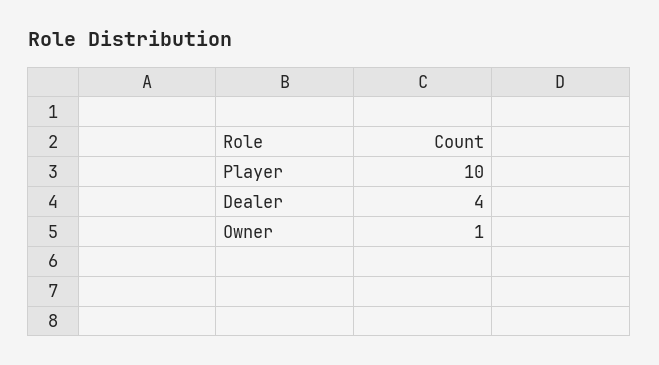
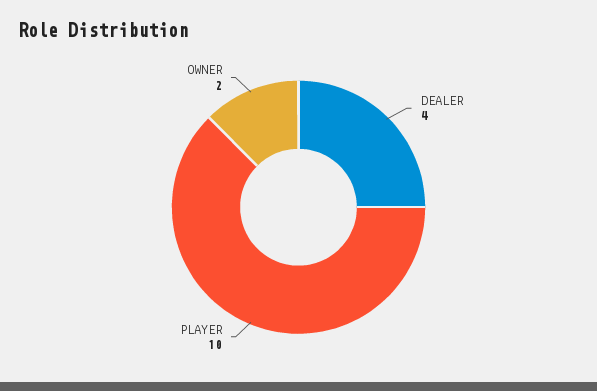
Owner: 1 -> 2

